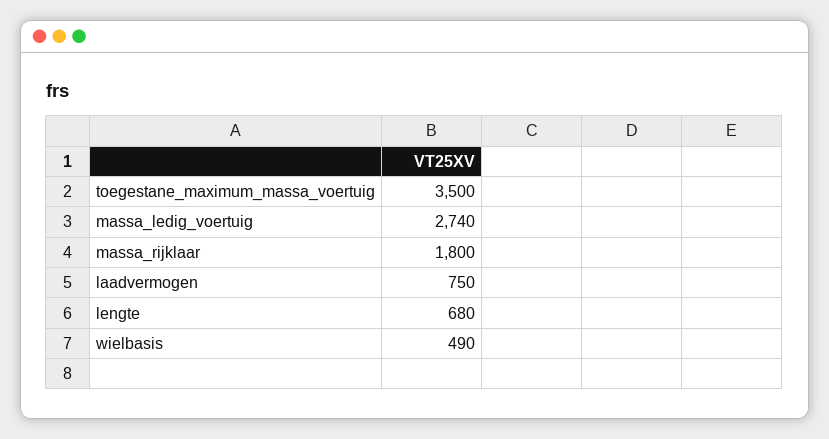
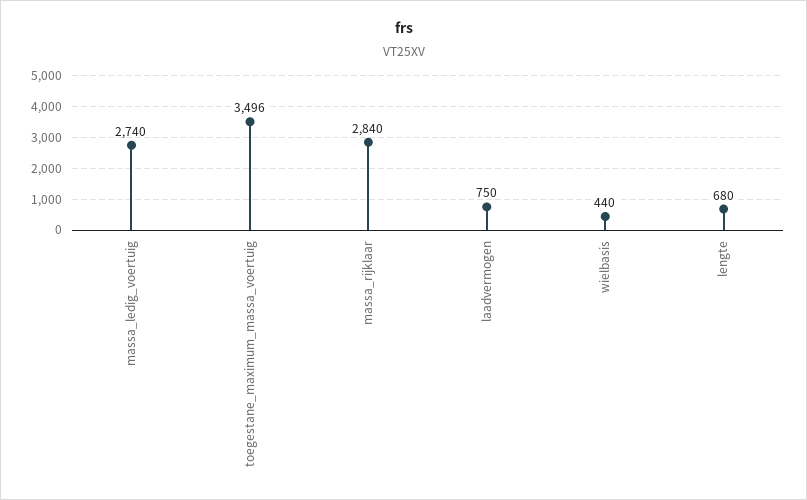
toegestane_maximum_massa_voertuig: 3500 -> 3496
massa_rijklaar: 1800 -> 2840
wielbasis: 490 -> 440

